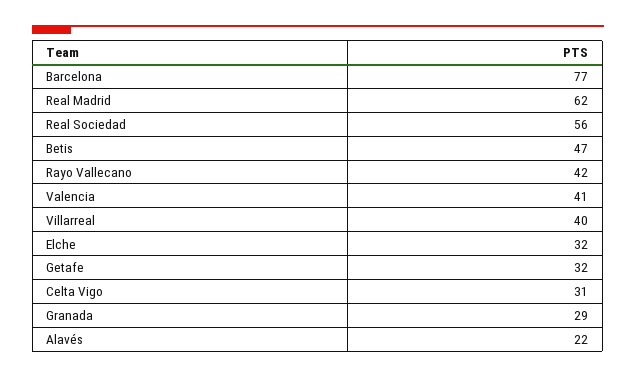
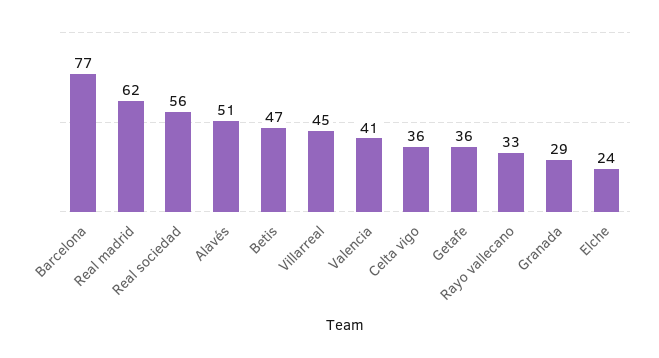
Rayo Vallecano: 42 -> 33
Villarreal: 40 -> 45
Elche: 32 -> 24
Getafe: 32 -> 36
Celta Vigo: 31 -> 36
Alavés: 22 -> 51

